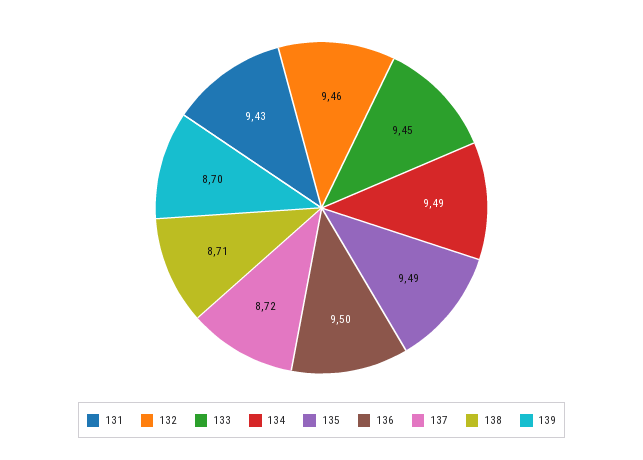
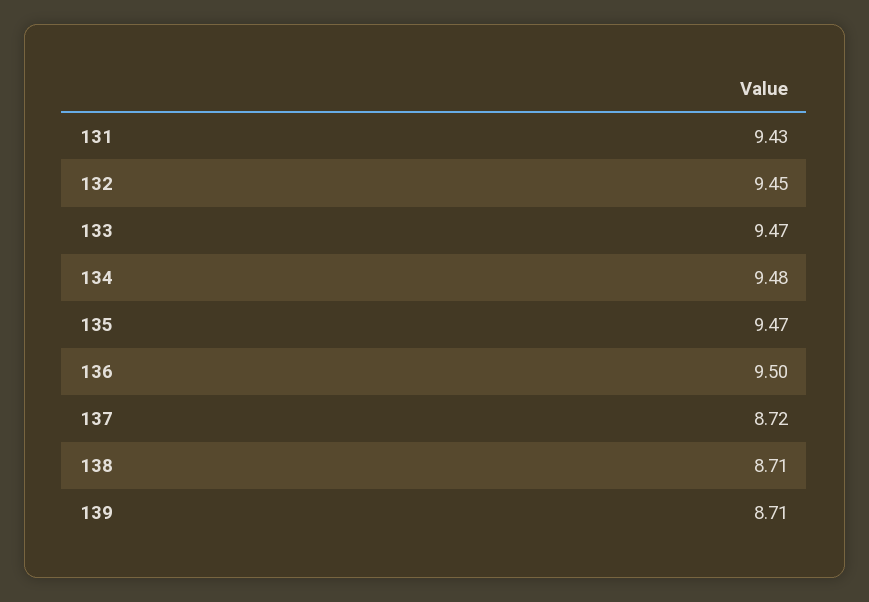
132: 9.46 -> 9.45
133: 9.45 -> 9.47
134: 9.49 -> 9.48
135: 9.49 -> 9.47
139: 8.7 -> 8.71

